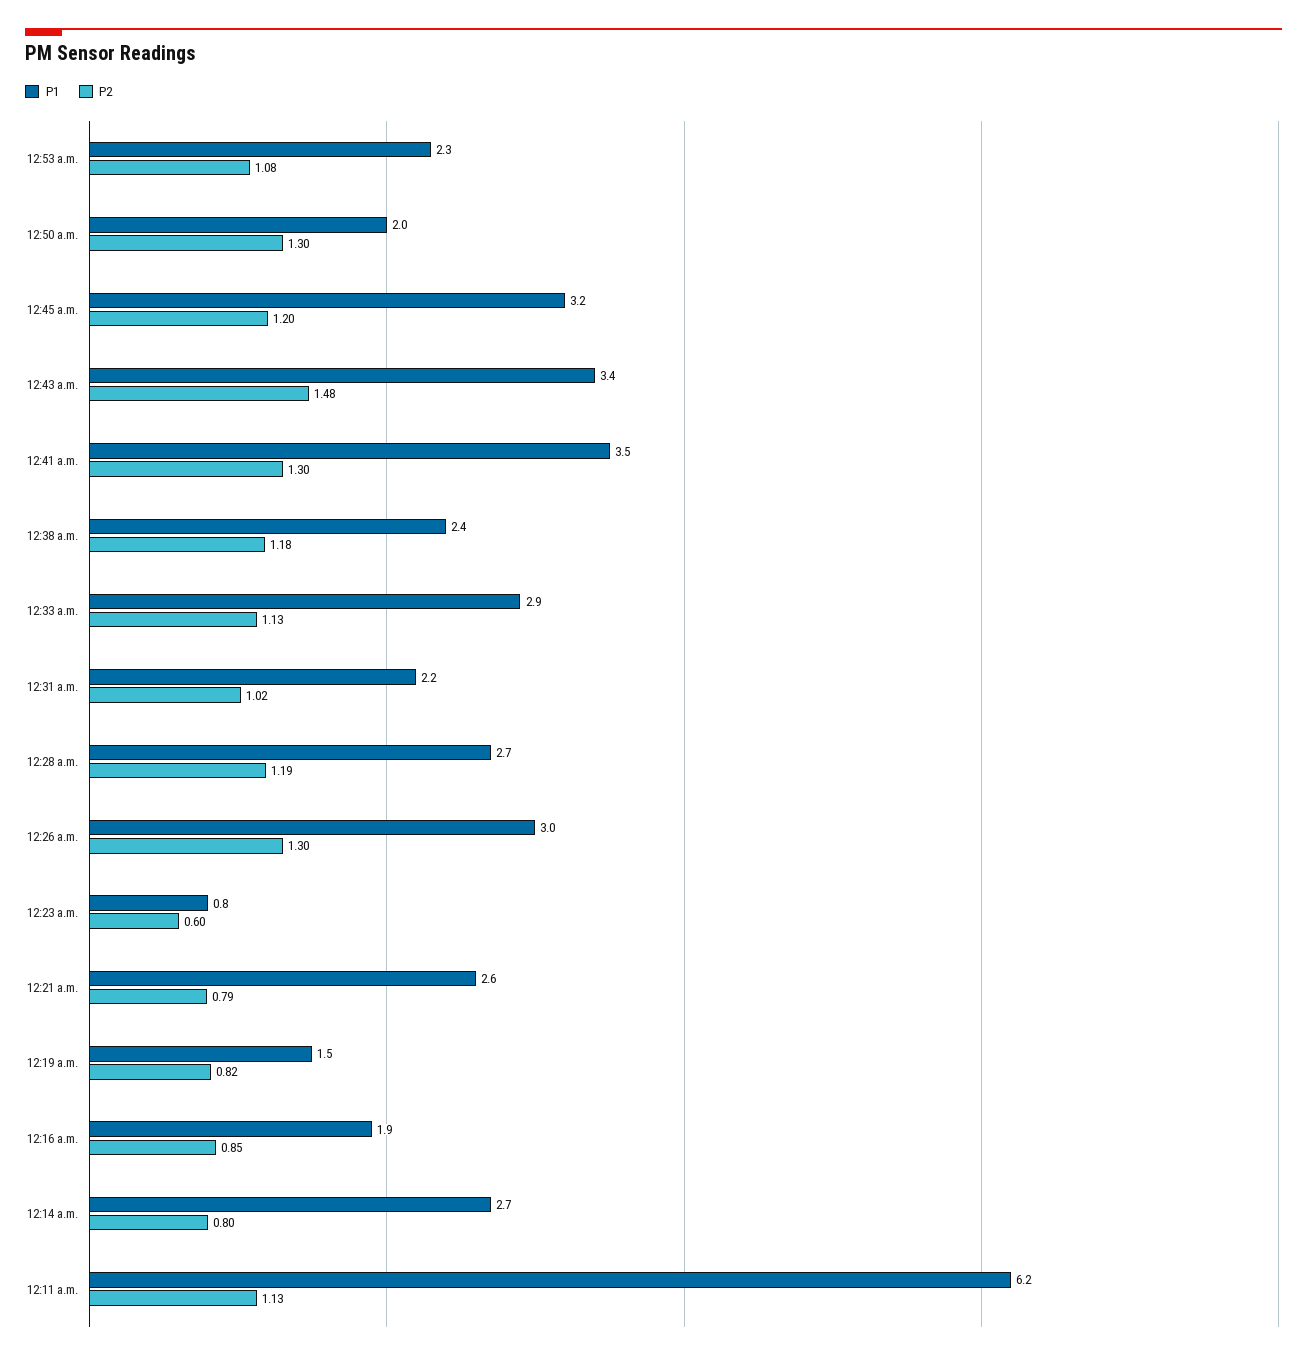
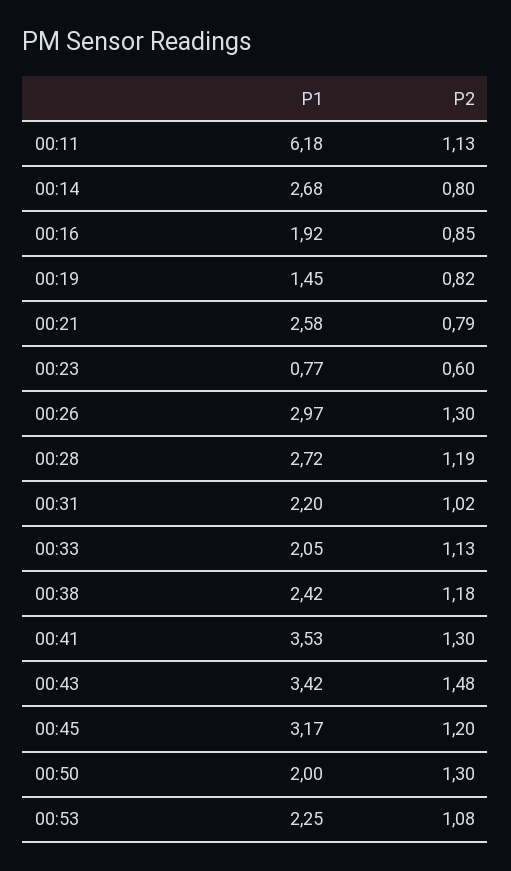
P1, 12:33 a.m.: 2.9 -> 2.05

